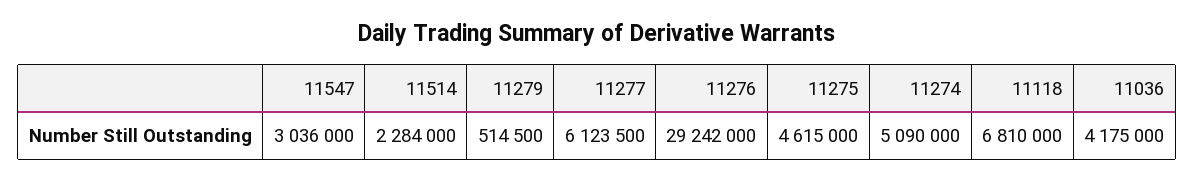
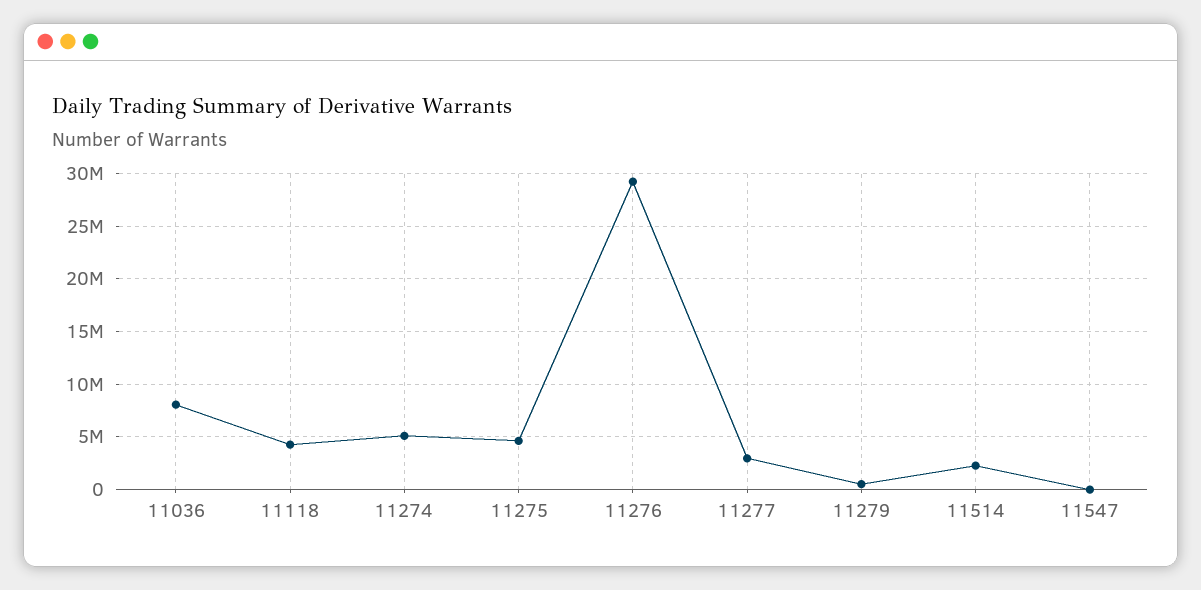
11547: 3036000 -> 0
11277: 6123500 -> 3000000
11118: 6810000 -> 4000000
11036: 4175000 -> 8000000

